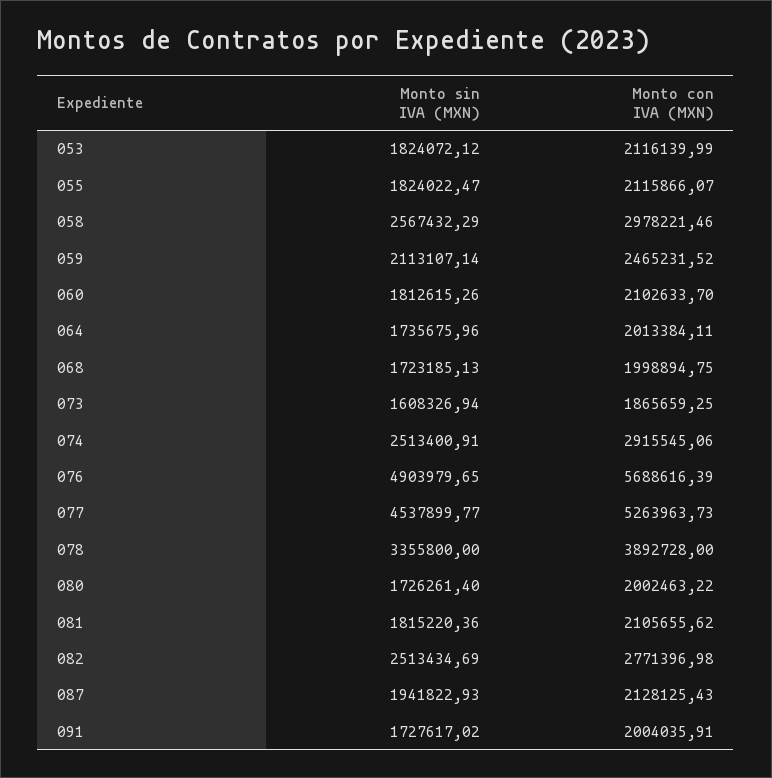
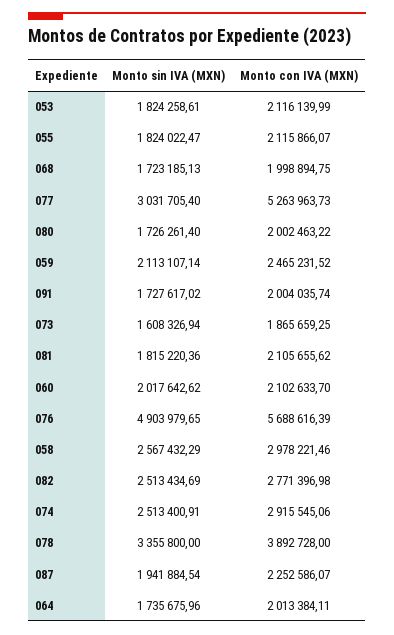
Monto sin IVA (MXN), 053: 1824072.12 -> 1824258.61
Monto sin IVA (MXN), 060: 1812615.26 -> 2017642.62
Monto sin IVA (MXN), 077: 4537899.77 -> 3031705.4
Monto sin IVA (MXN), 087: 1941822.93 -> 1941884.54
Monto con IVA (MXN), 087: 2128125.43 -> 2252586.07
Monto con IVA (MXN), 091: 2004035.91 -> 2004035.74

